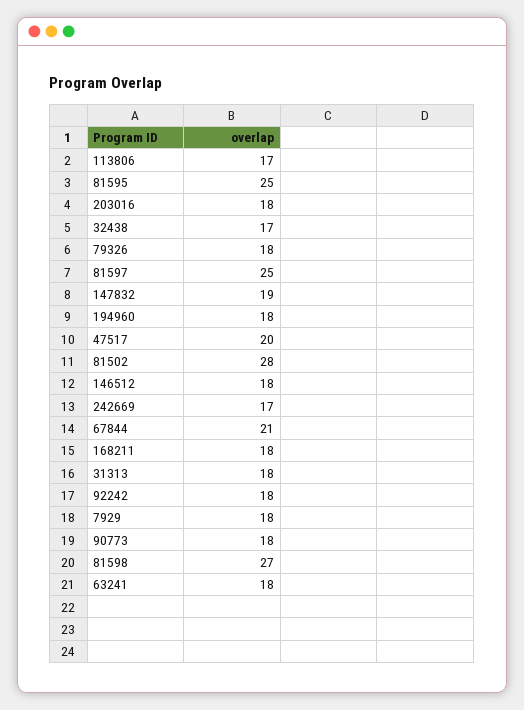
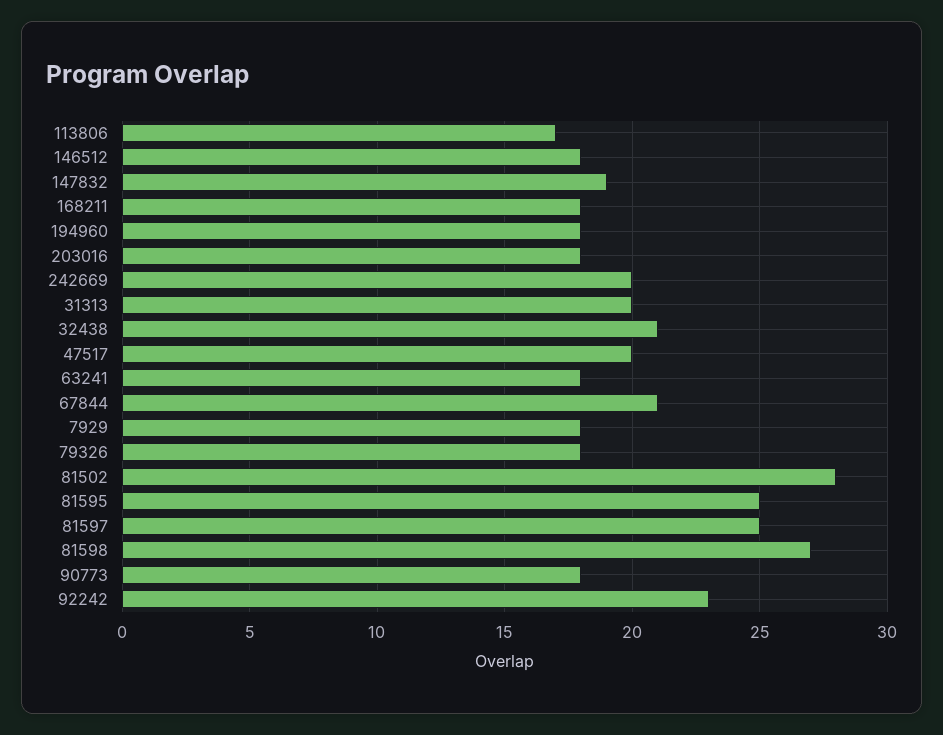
32438: 17 -> 21
242669: 17 -> 20
31313: 18 -> 20
92242: 18 -> 23

